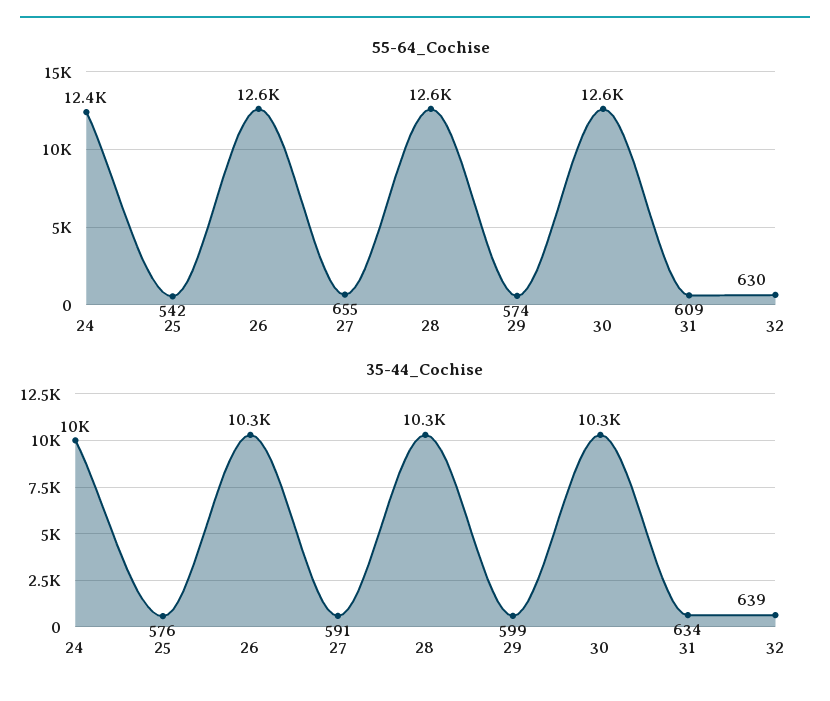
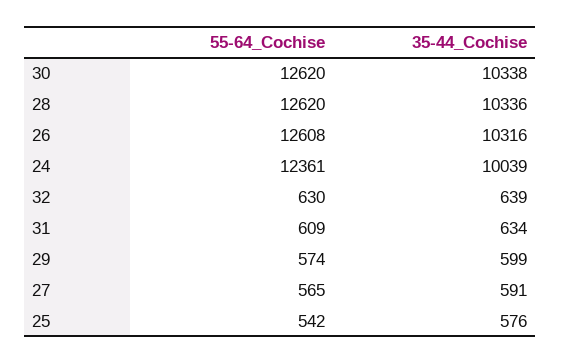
55-64_Cochise, 27: 655 -> 565

